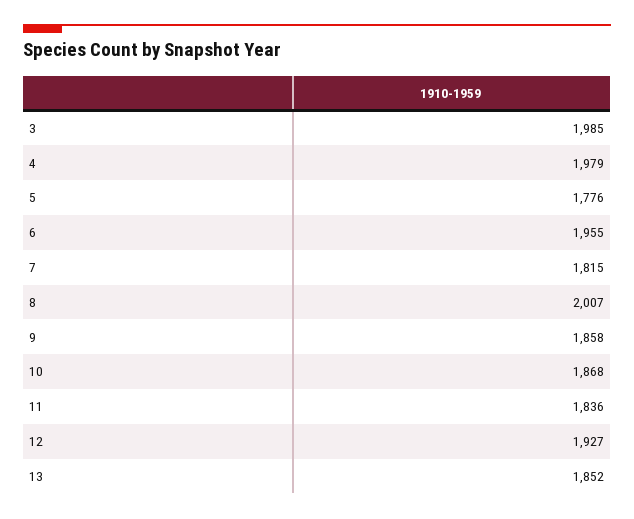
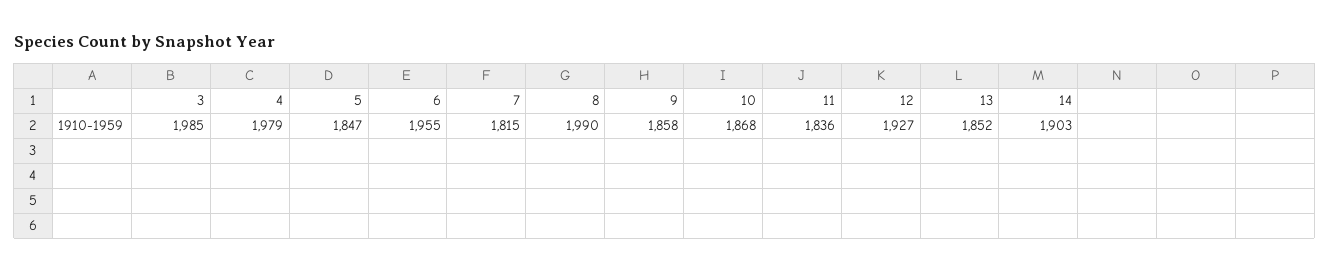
5: 1776 -> 1847
8: 2007 -> 1990
14: none -> 1903

